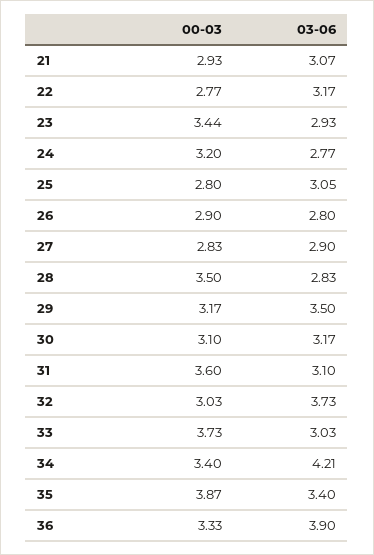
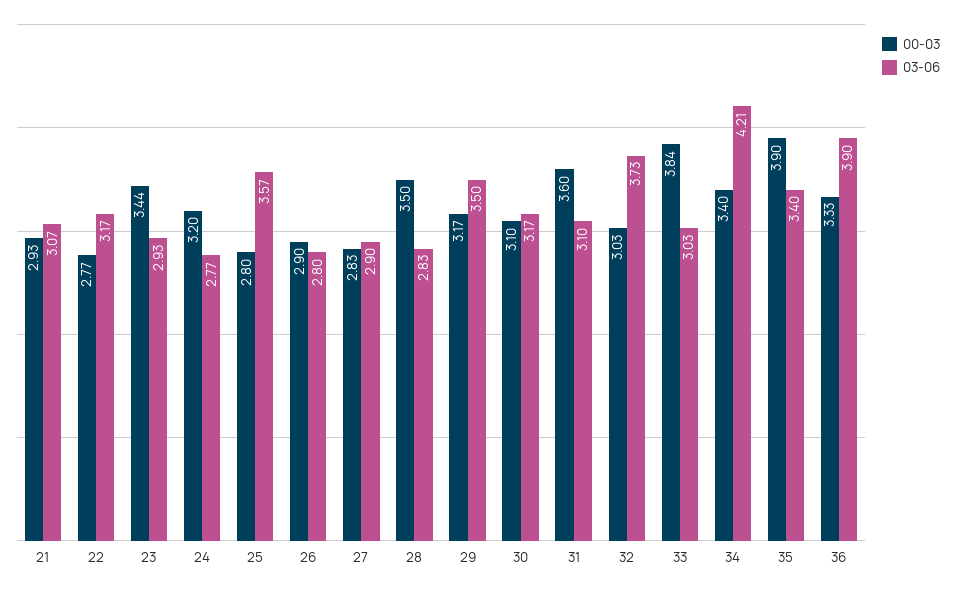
03-06, 25: 3.05 -> 3.57
00-03, 33: 3.73 -> 3.84
00-03, 35: 3.87 -> 3.9

